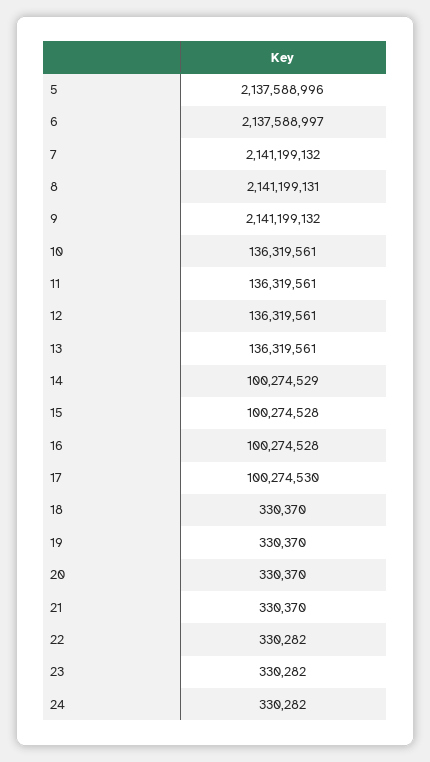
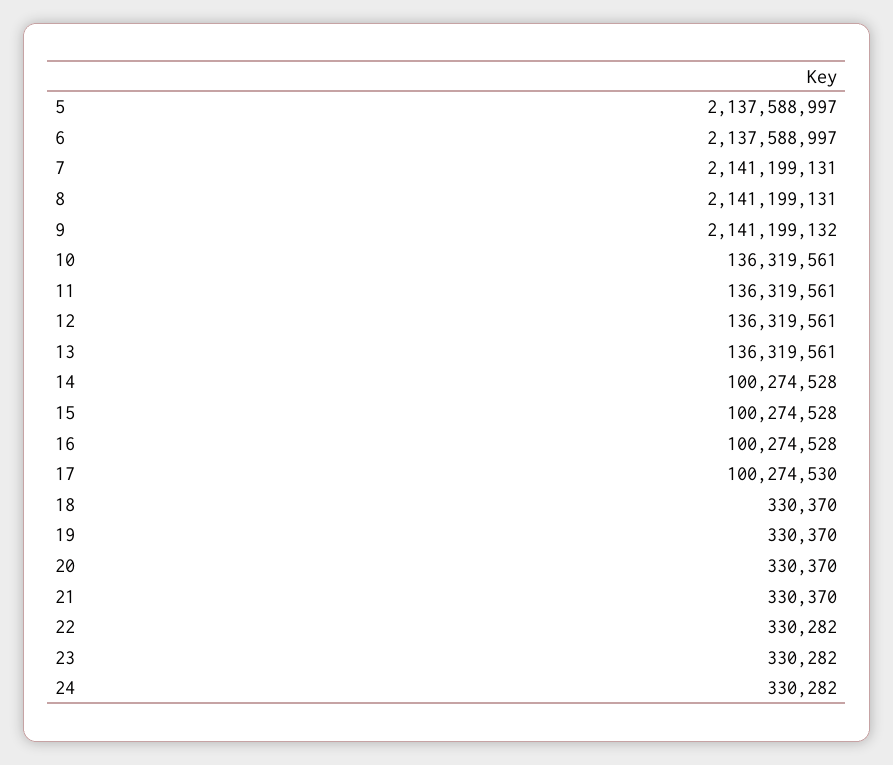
5: 2137588996 -> 2137588997
7: 2141199132 -> 2141199131
14: 100274529 -> 100274528

